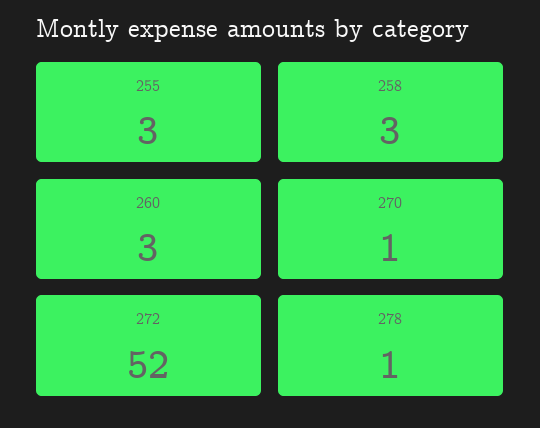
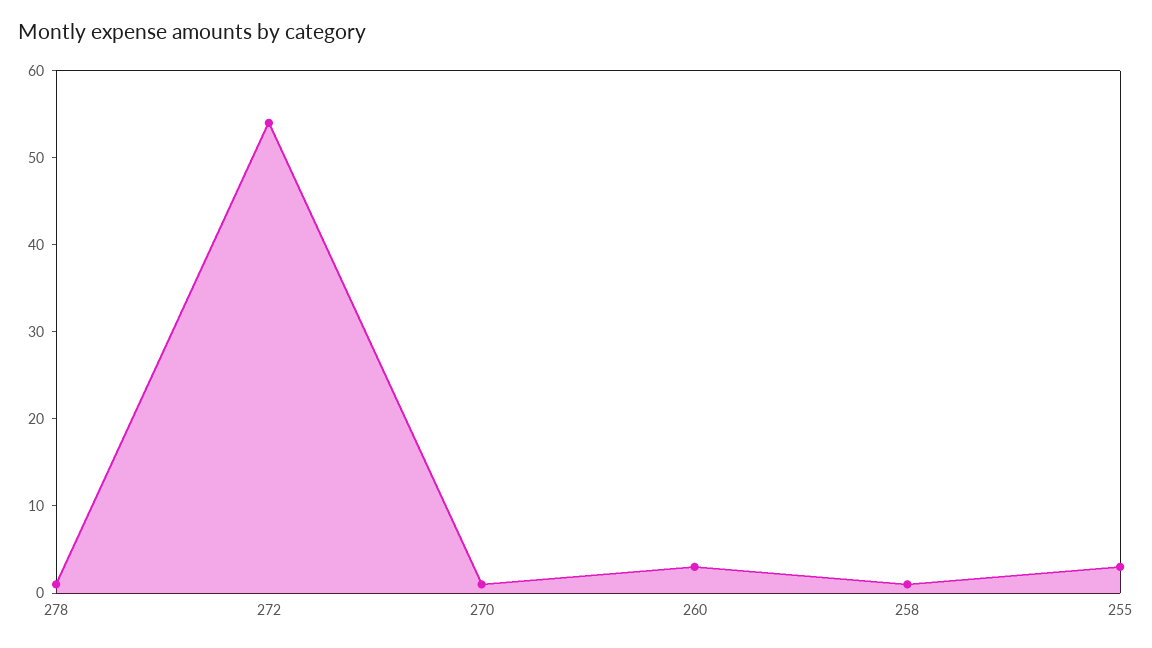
258: 3 -> 1
272: 52 -> 54

